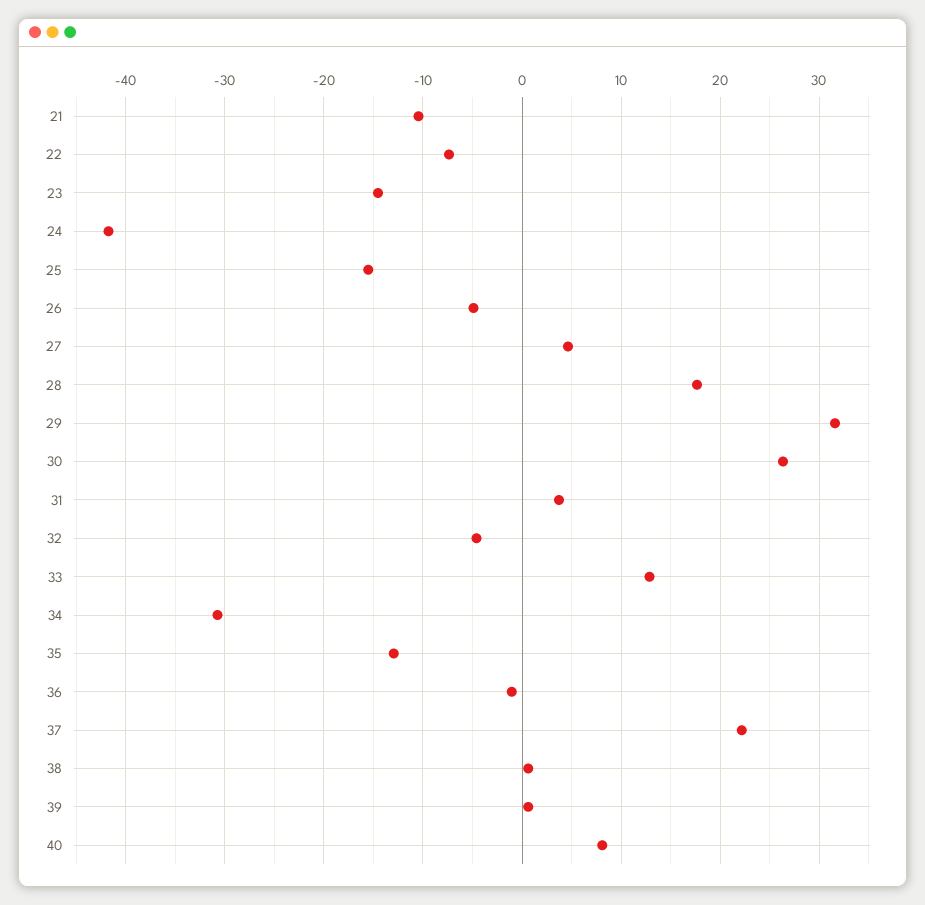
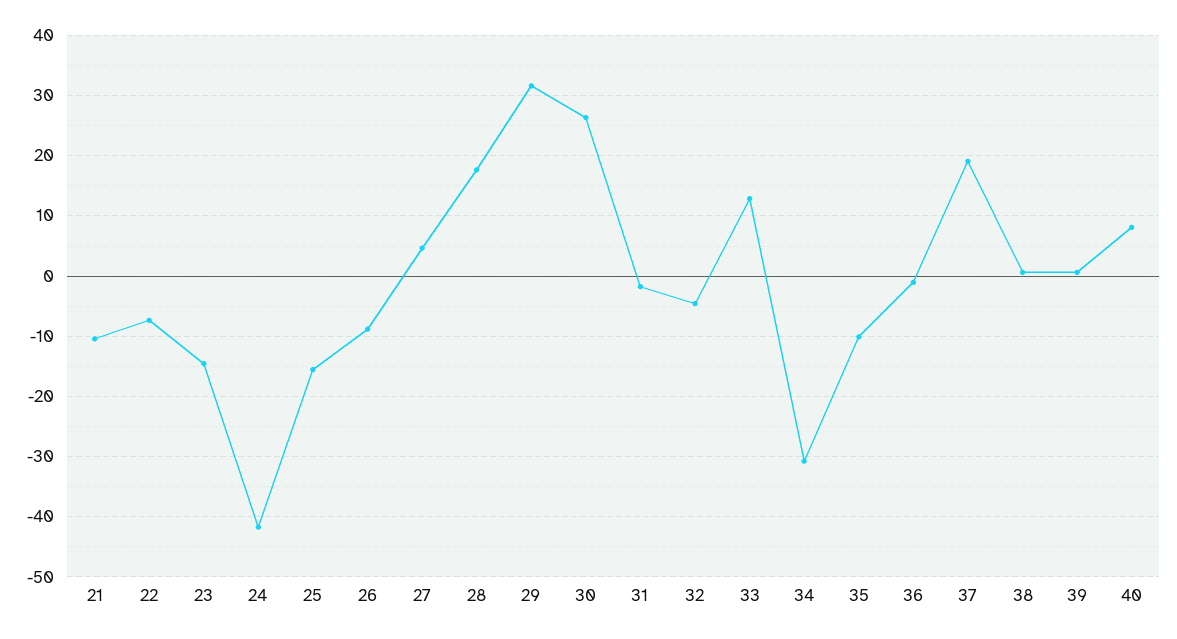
26: -5 -> -9
31: 4 -> -2
35: -13 -> -10
37: 22 -> 19

